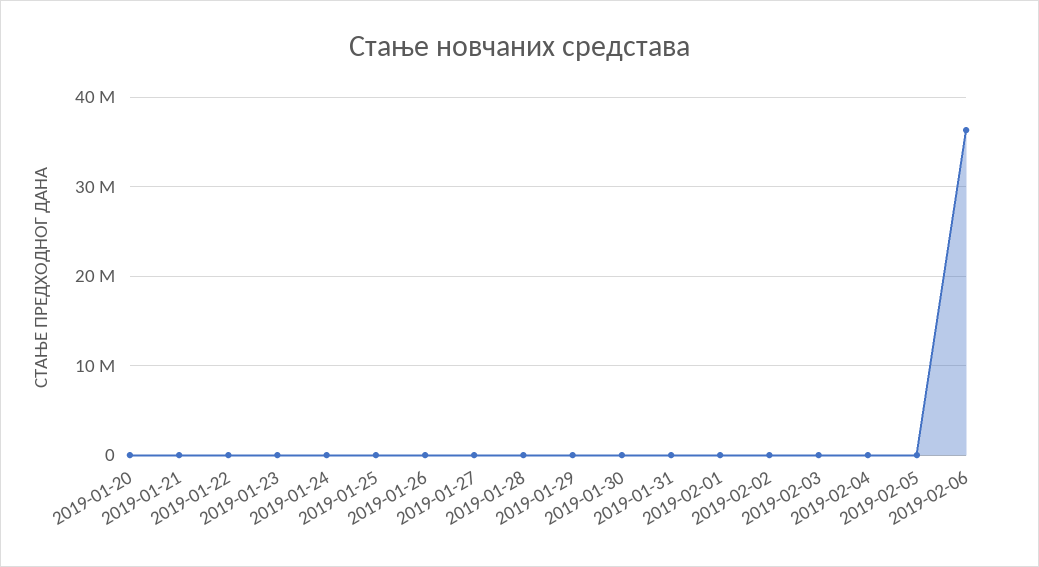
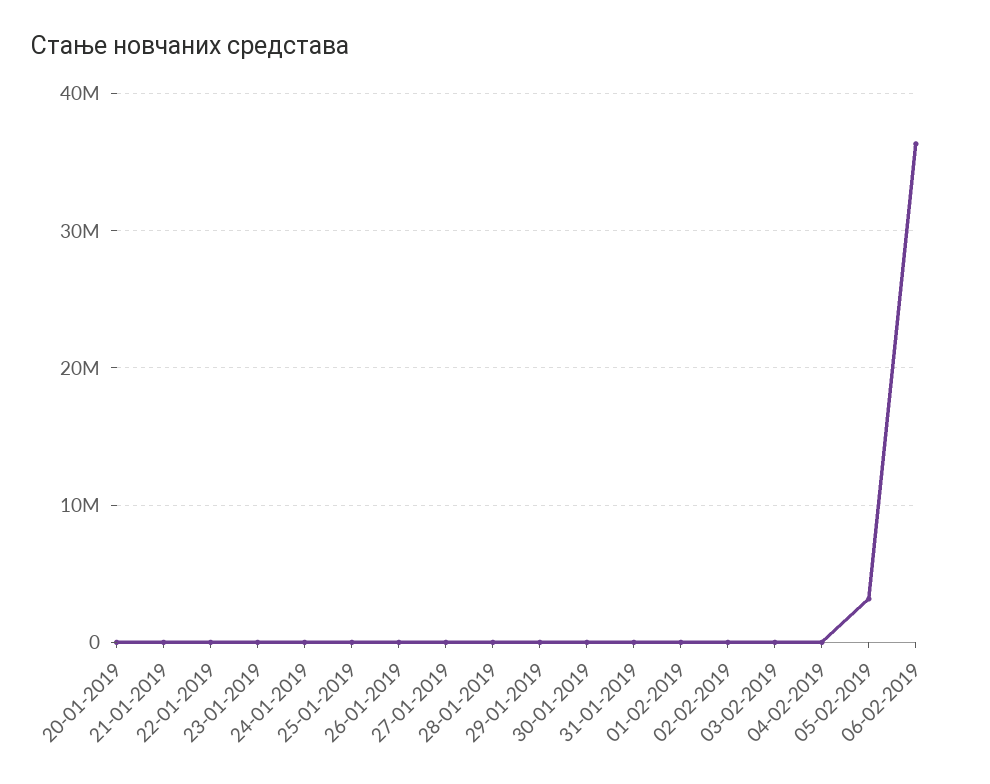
2019-02-05: 0 -> 3000000

